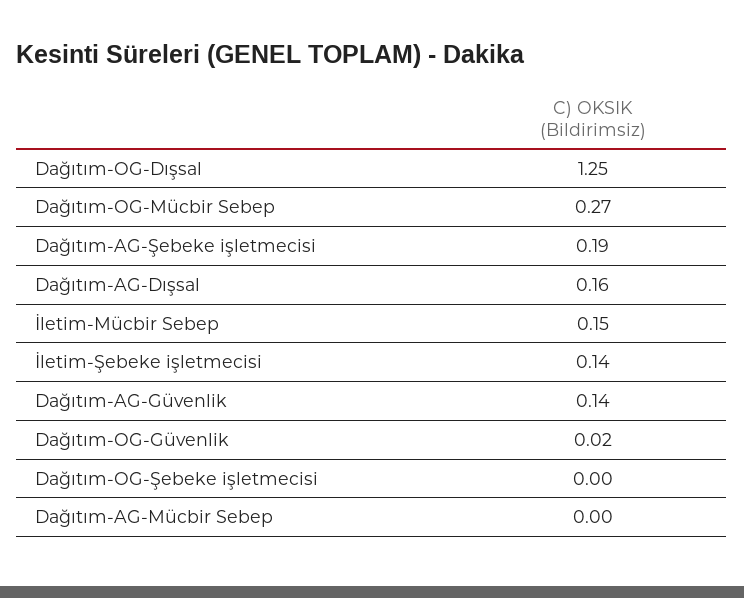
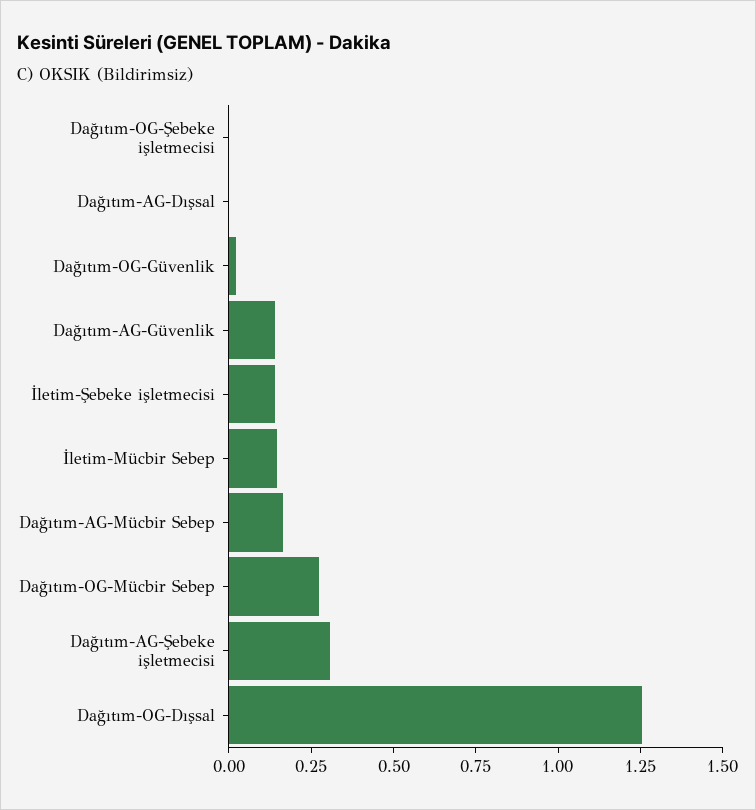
Dağıtım-AG-Şebeke işletmecisi: 0.19 -> 0.3
Dağıtım-AG-Dışsal: 0.16 -> 0
Dağıtım-AG-Mücbir Sebep: 0 -> 0.15

